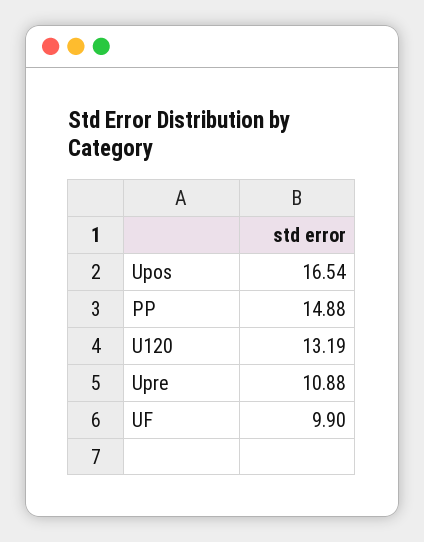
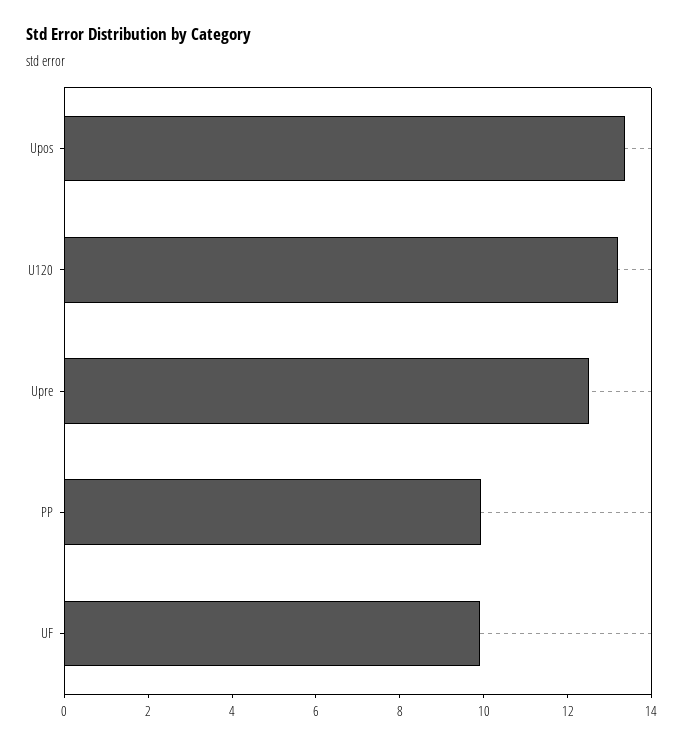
Upos: 16.54 -> 13.5
PP: 14.88 -> 10
Upre: 10.88 -> 12.5

